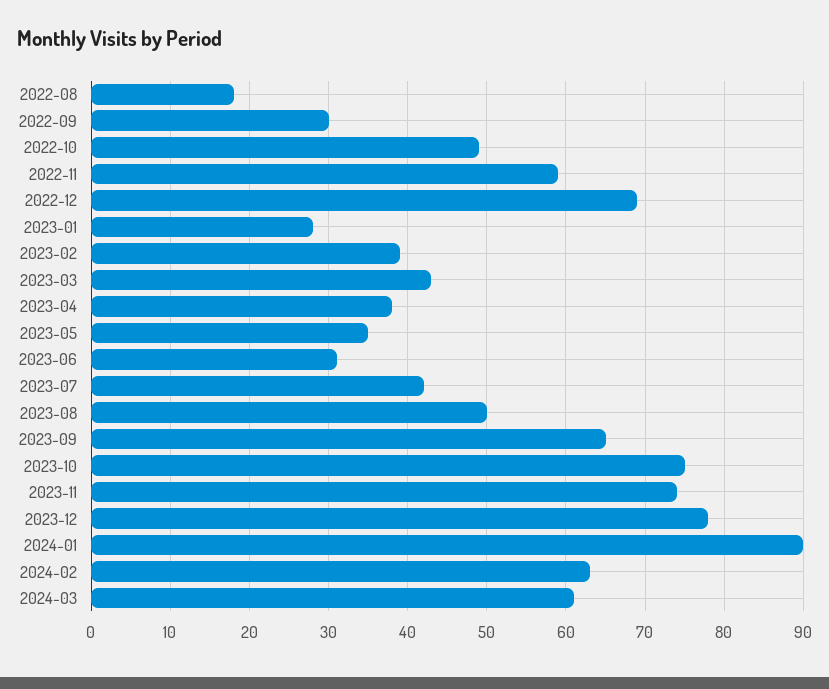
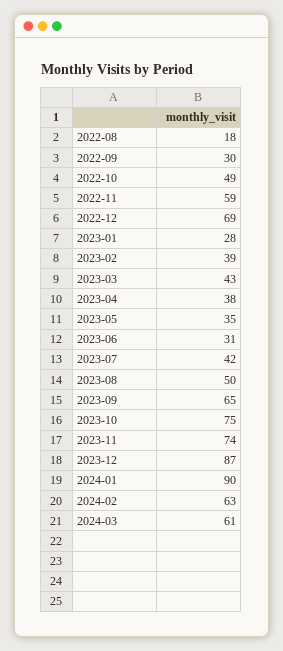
2023-12: 78 -> 87

